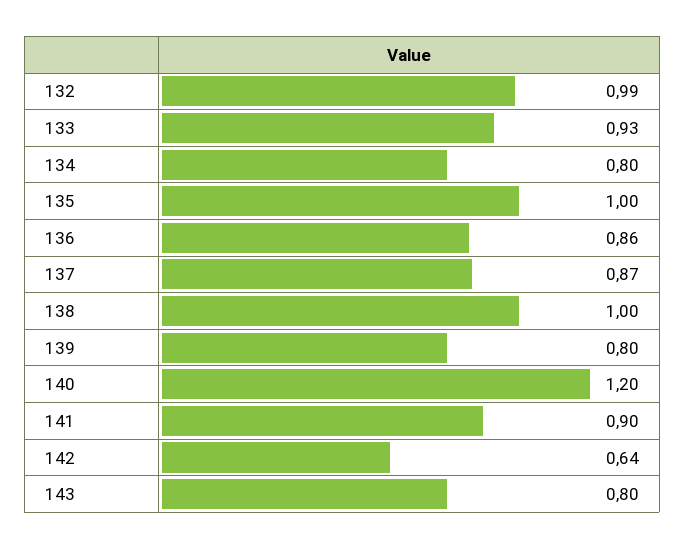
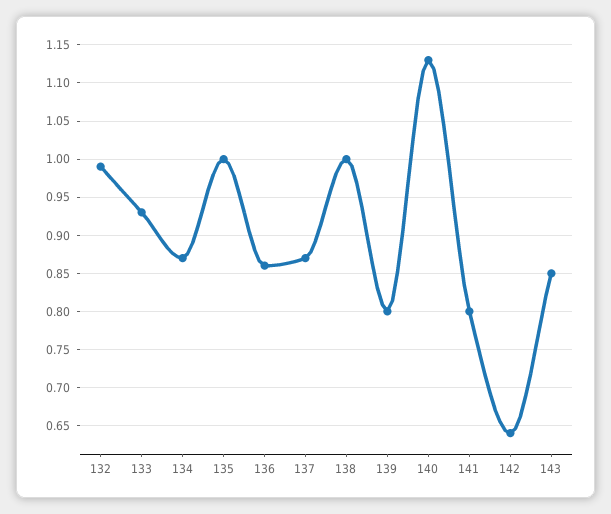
134: 0.8 -> 0.87
140: 1.2 -> 1.13
141: 0.9 -> 0.8
143: 0.8 -> 0.85

